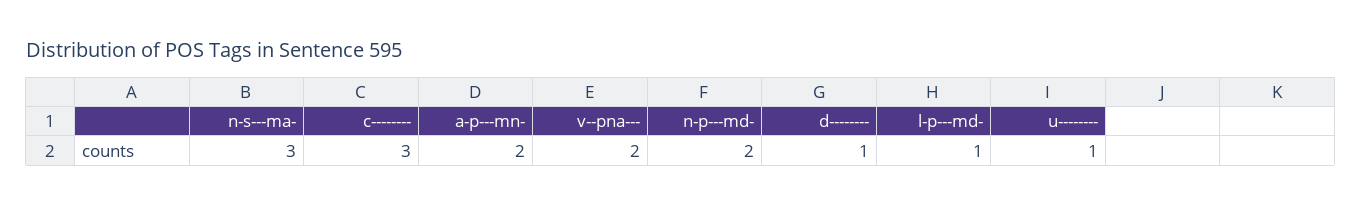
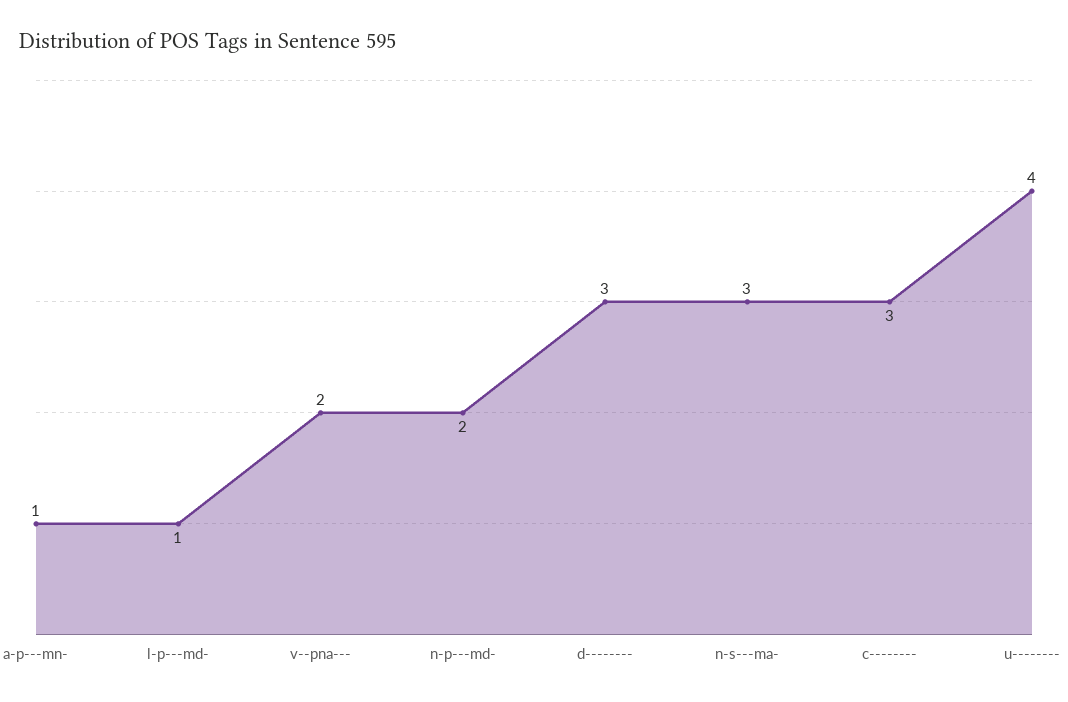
a-p---mn-: 2 -> 1
d--------: 1 -> 3
u--------: 1 -> 4

